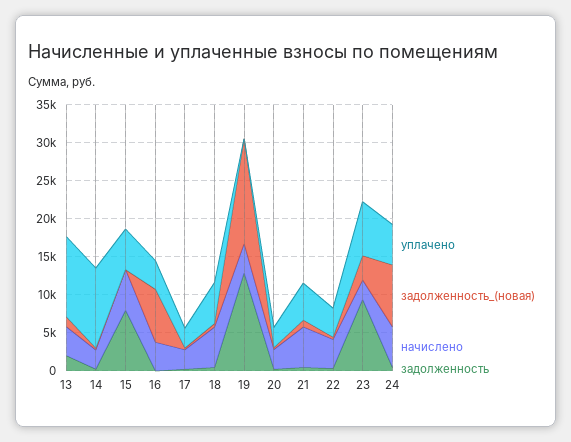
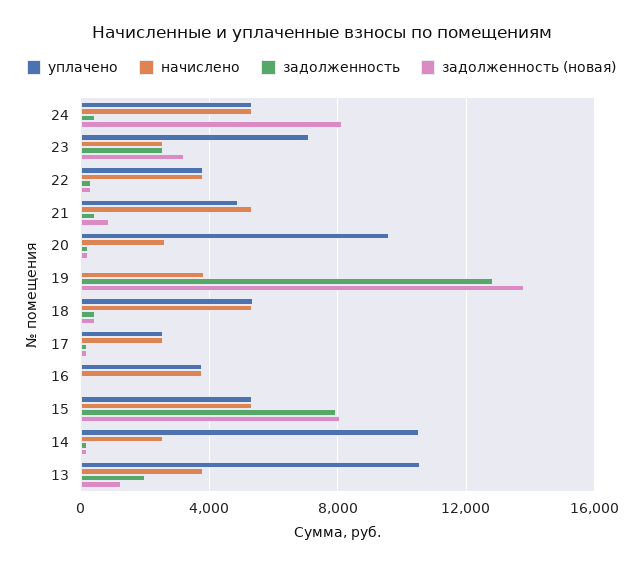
задолженность_(новая), 15: 0 -> 8000
задолженность_(новая), 16: 7500 -> 0
уплачено, 20: 2500 -> 9500
задолженность, 23: 10000 -> 2500

